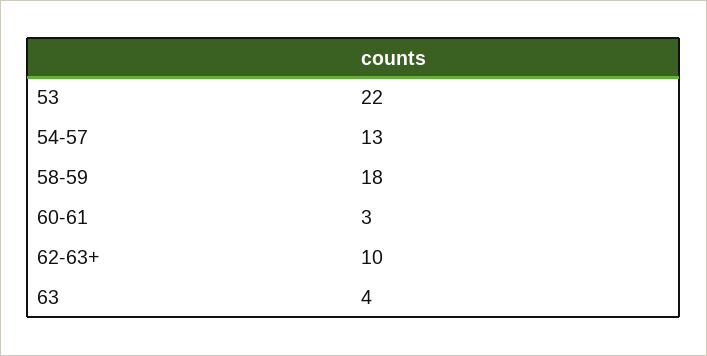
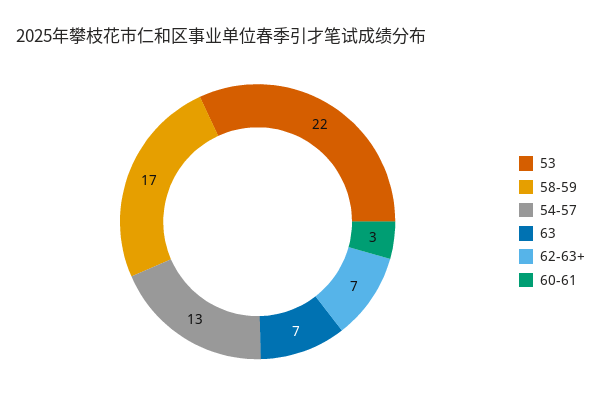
58-59: 18 -> 17
62-63+: 10 -> 7
63: 4 -> 7

